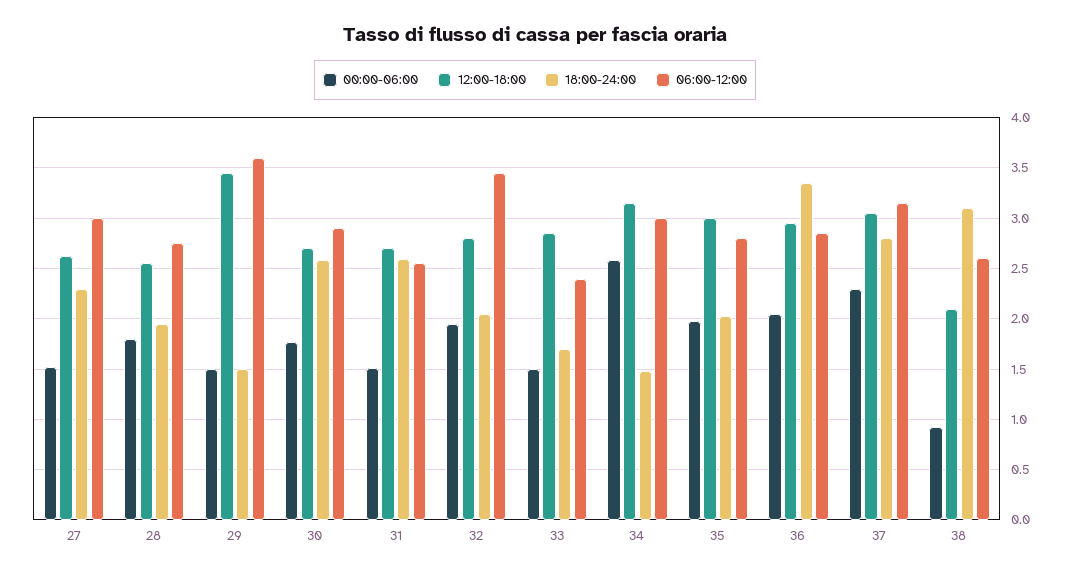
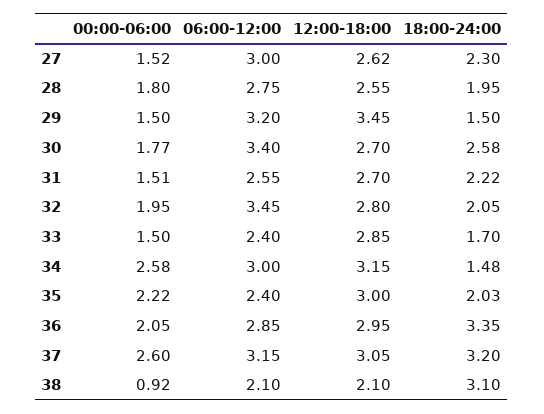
06:00-12:00, 29: 3.6 -> 3.2
06:00-12:00, 30: 2.9 -> 3.4
18:00-24:00, 31: 2.6 -> 2.22
00:00-06:00, 35: 2 -> 2.22
06:00-12:00, 35: 2.8 -> 2.4
00:00-06:00, 37: 2.3 -> 2.6
18:00-24:00, 37: 2.8 -> 3.2
06:00-12:00, 38: 2.6 -> 2.1

